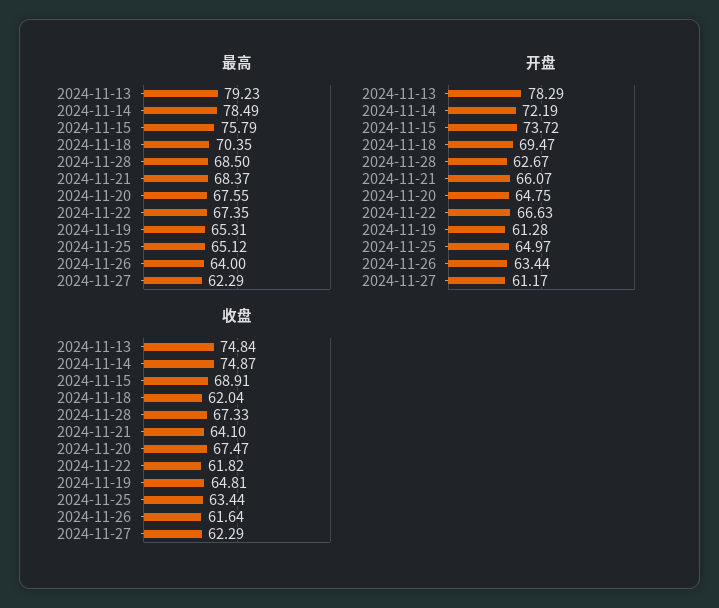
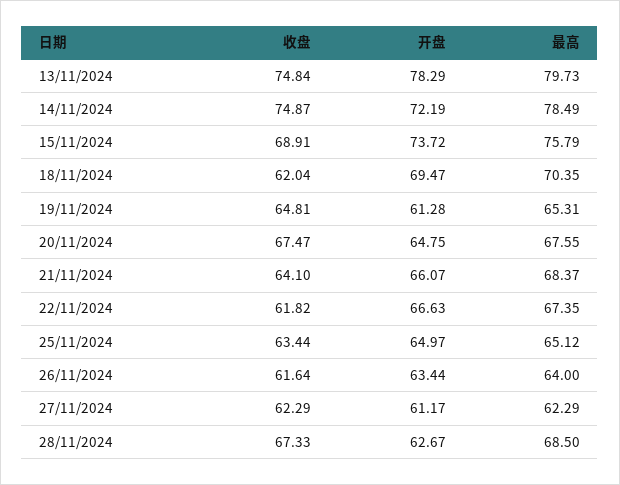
最高, 2024-11-13: 79.23 -> 79.73

